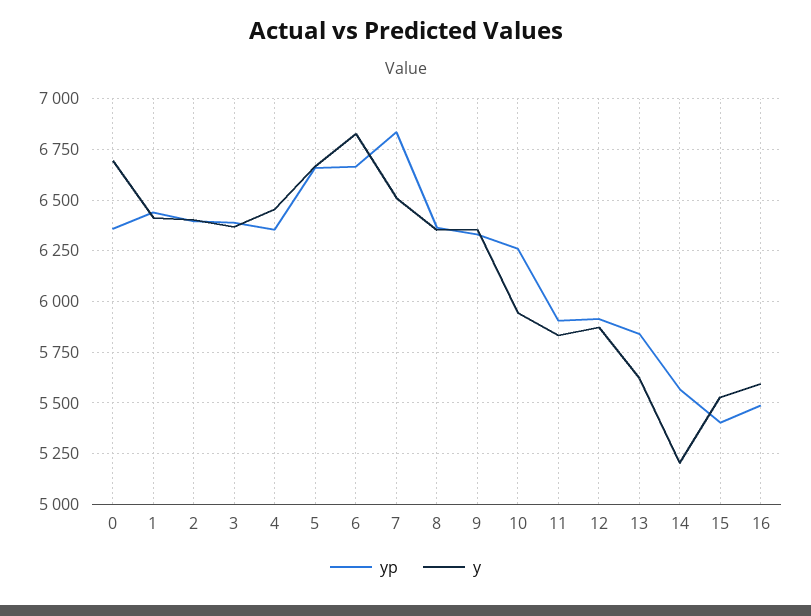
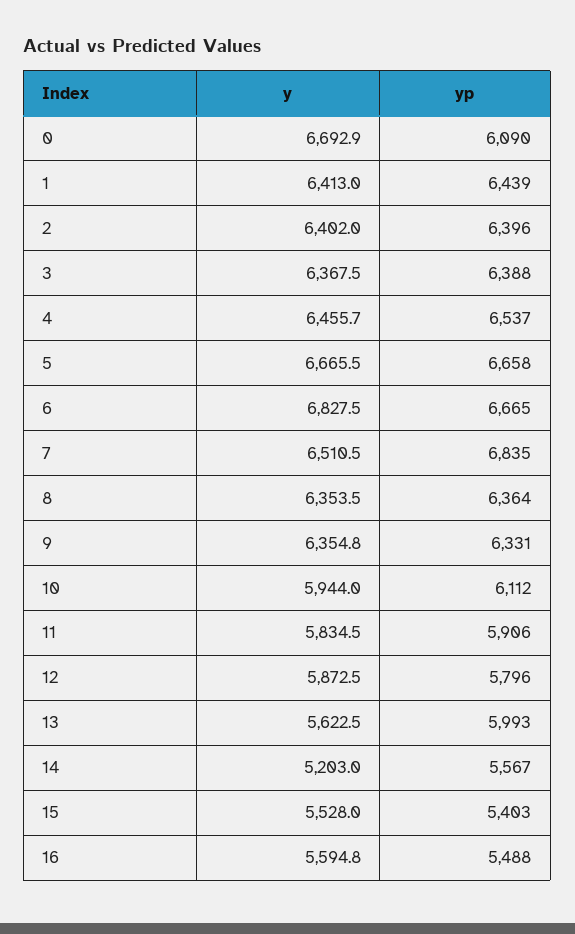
yp, 0: 6350 -> 6090
yp, 4: 6350 -> 6537
yp, 10: 6250 -> 6112
yp, 12: 5900 -> 5796
yp, 13: 5850 -> 5993

